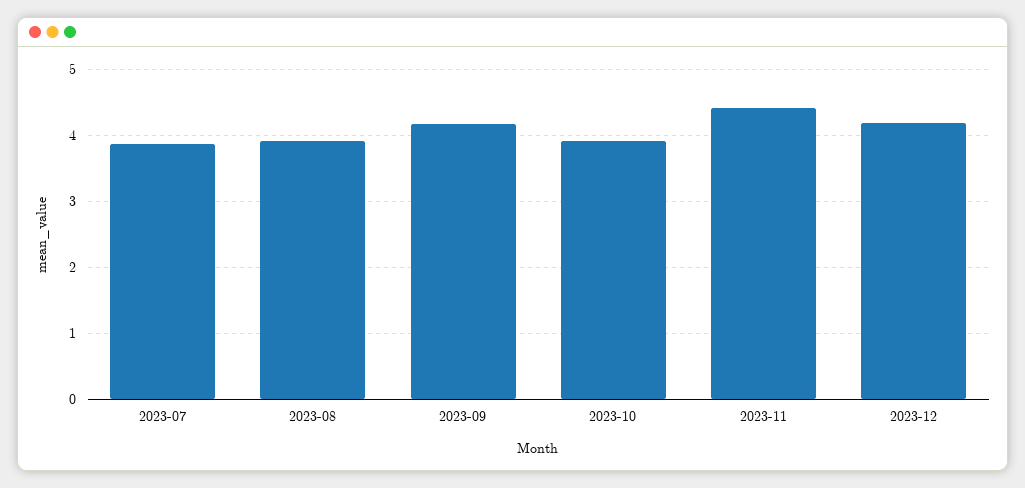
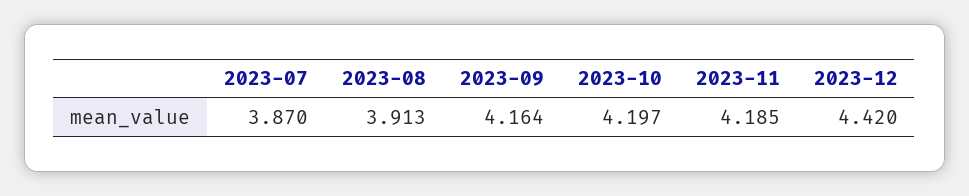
2023-10: 3.9 -> 4.197
2023-11: 4.4 -> 4.185
2023-12: 4.2 -> 4.42

